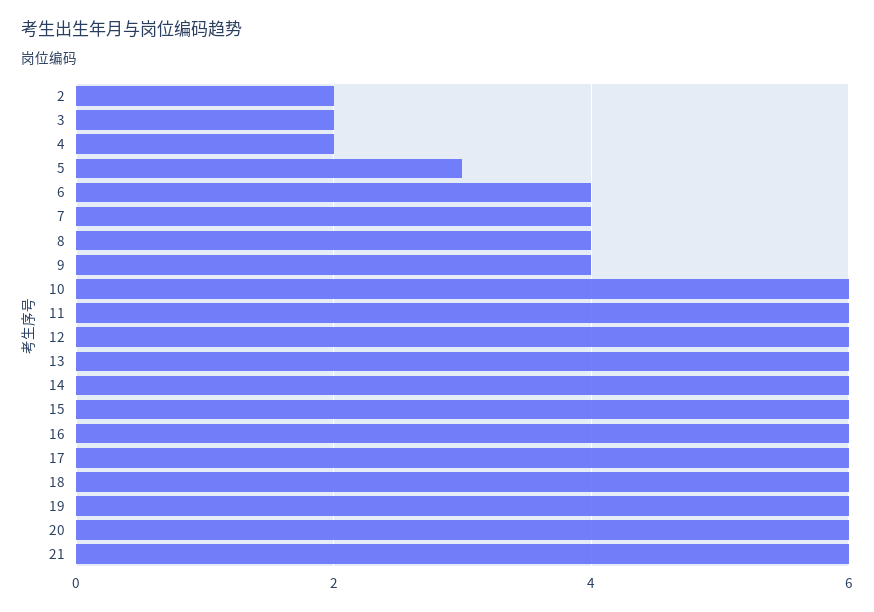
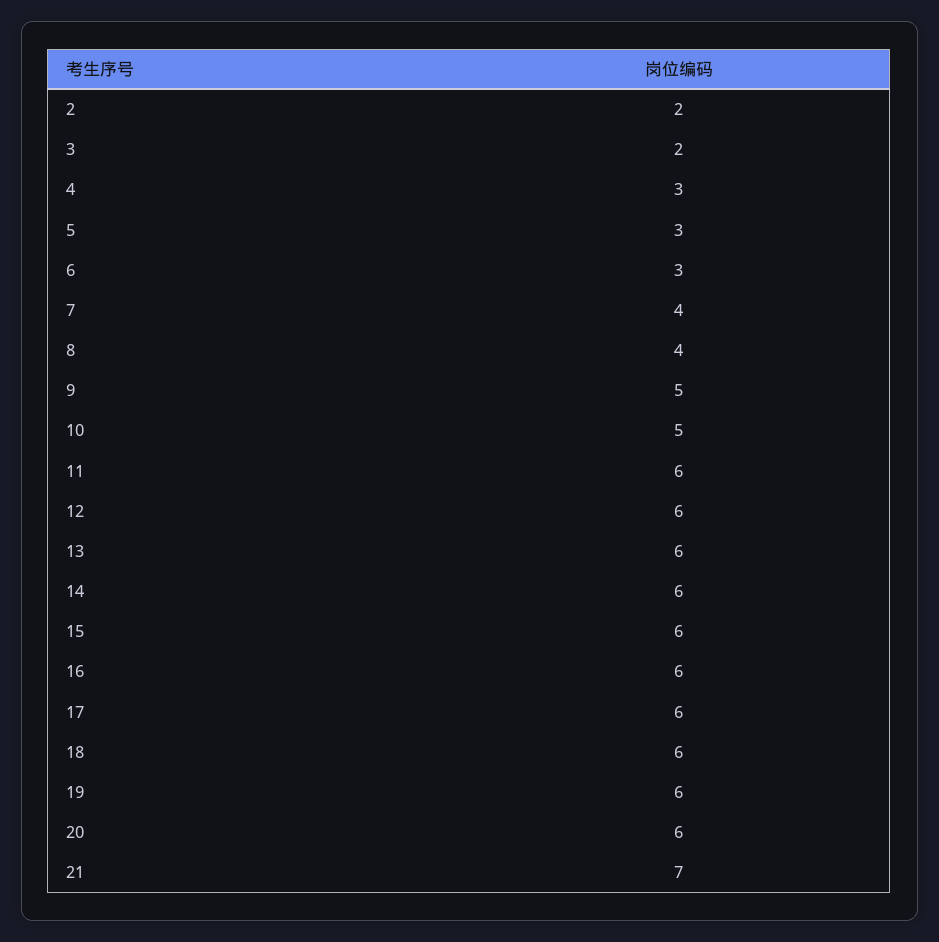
4: 2 -> 3
6: 4 -> 3
9: 4 -> 5
10: 6 -> 5
21: 6 -> 7

